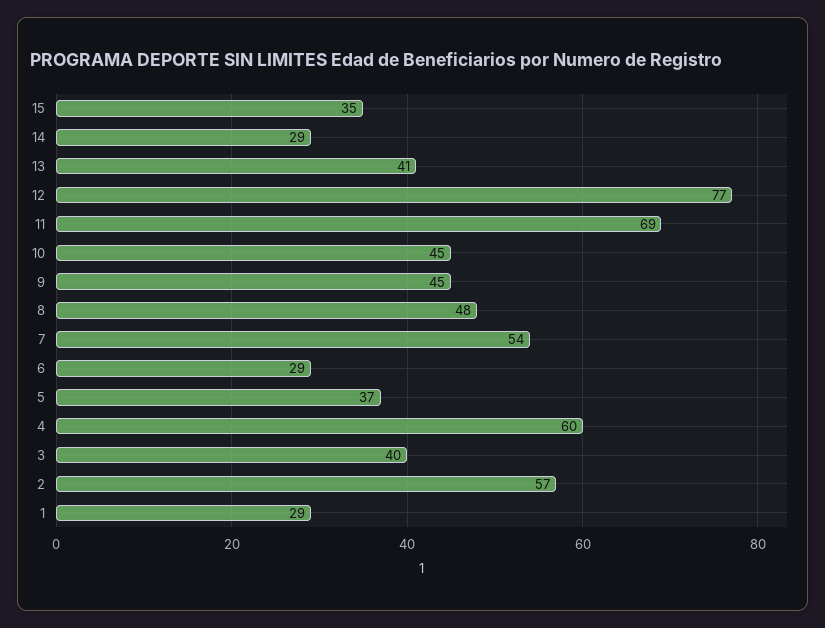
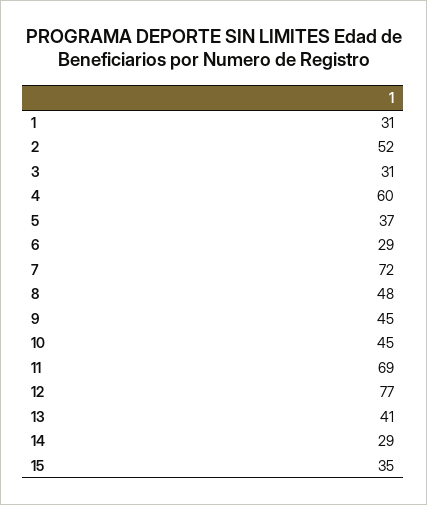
7: 54 -> 72
3: 40 -> 31
2: 57 -> 52
1: 29 -> 31

